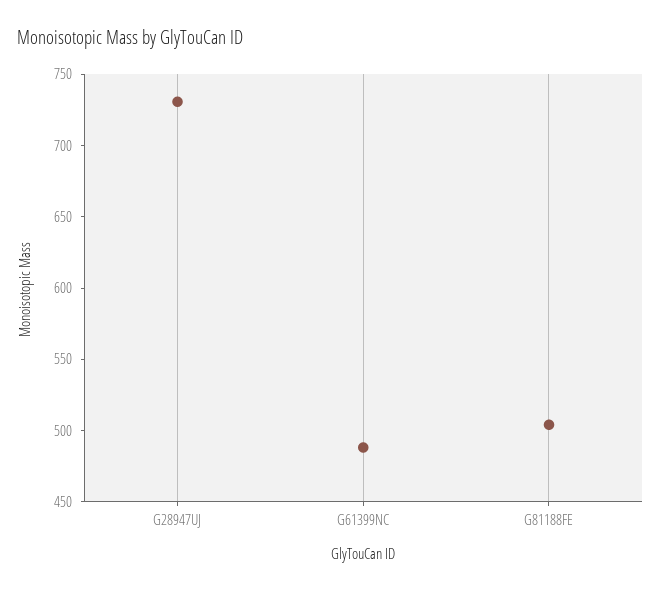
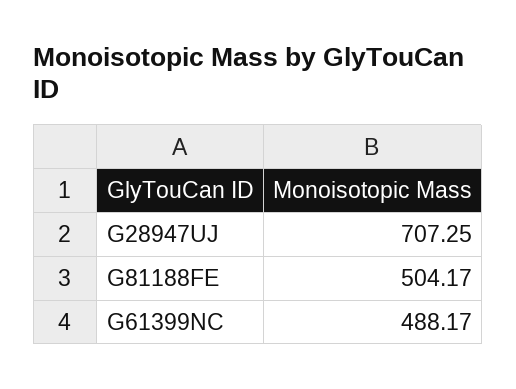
G28947UJ: 730 -> 707.25

